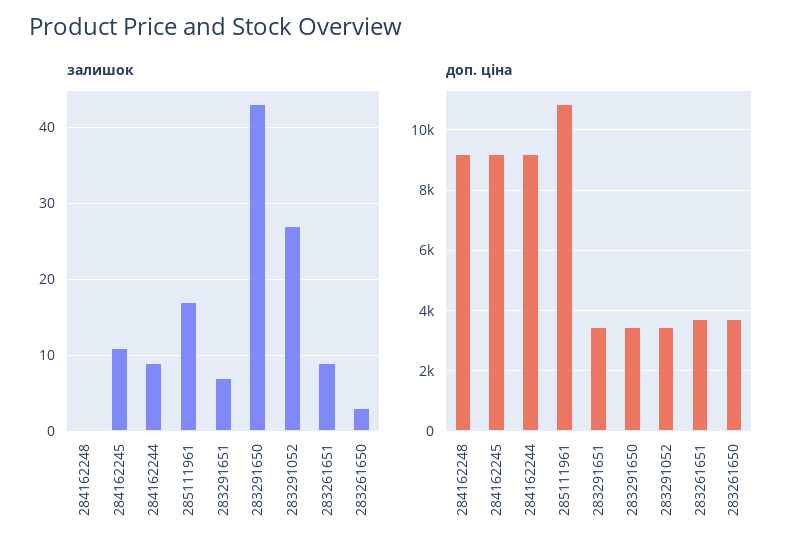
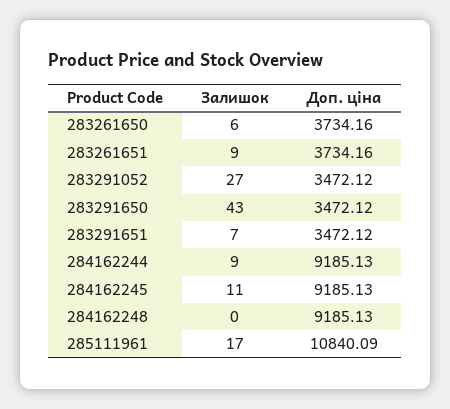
залишок, 283261650: 3 -> 6

